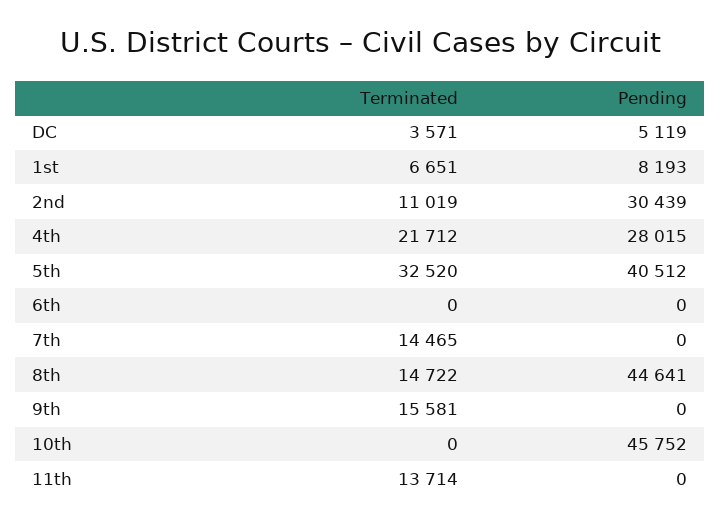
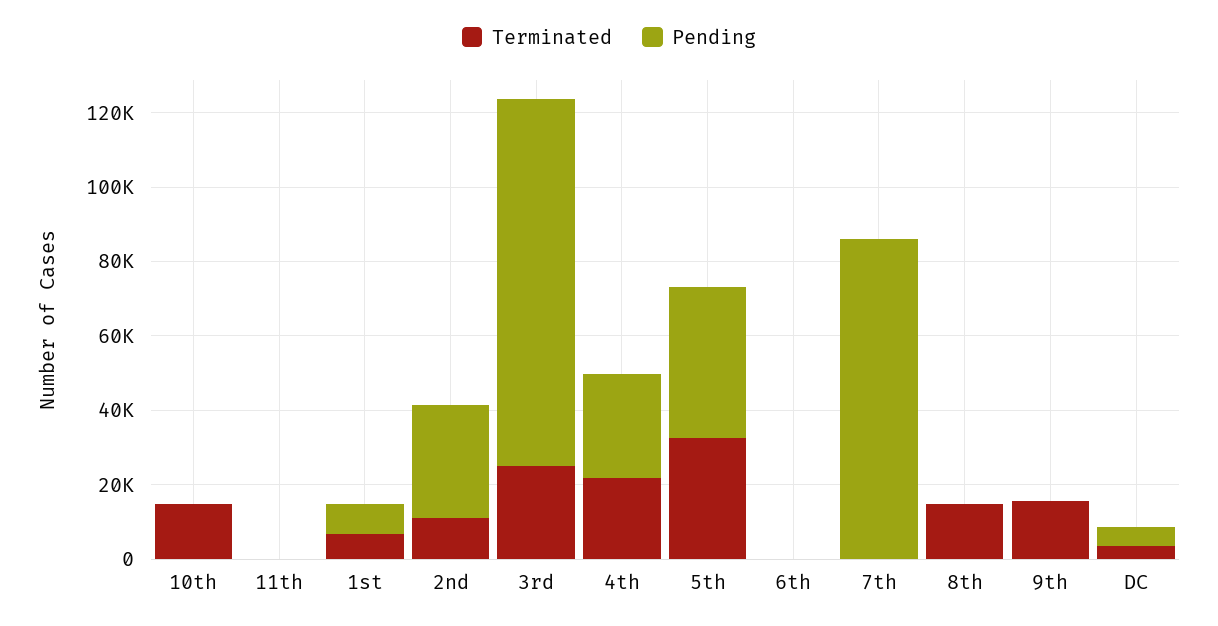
Terminated, 7th: 14465 -> 0
Pending, 7th: 0 -> 85000
Pending, 8th: 44641 -> 0
Terminated, 10th: 0 -> 15000
Pending, 10th: 45752 -> 0
Terminated, 11th: 13714 -> 0
Terminated, 3rd: none -> 25000
Pending, 3rd: none -> 100000

